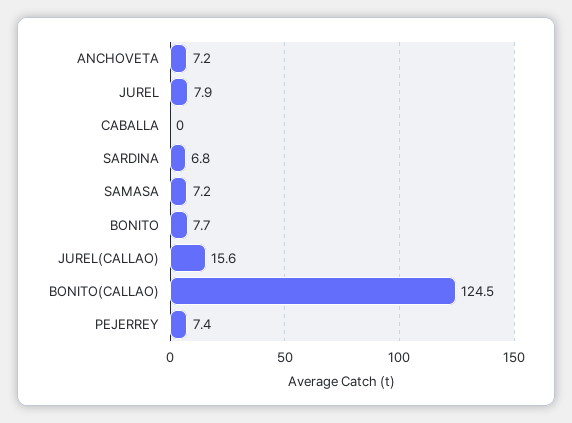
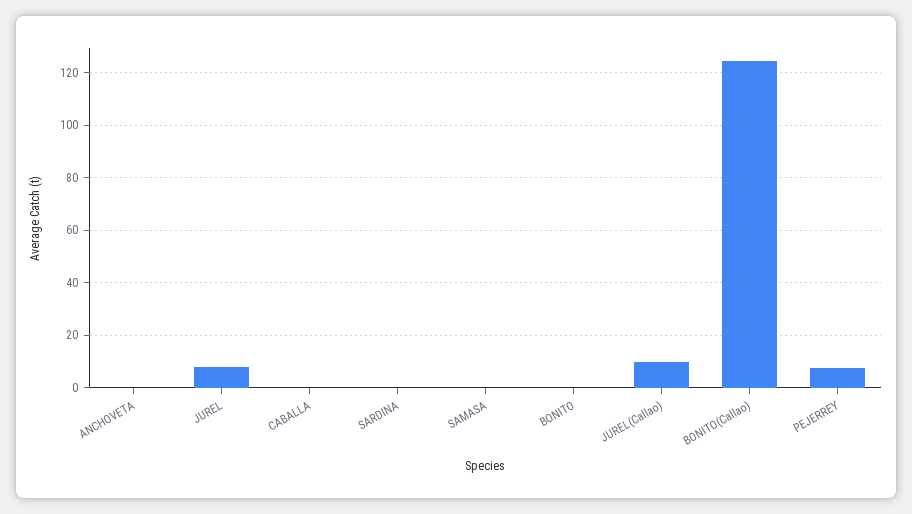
ANCHOVETA: 7.2 -> 0
SARDINA: 6.8 -> 0
SAMASA: 7.2 -> 0
BONITO: 7.7 -> 0
JUREL(CALLAO): 15.6 -> 10

